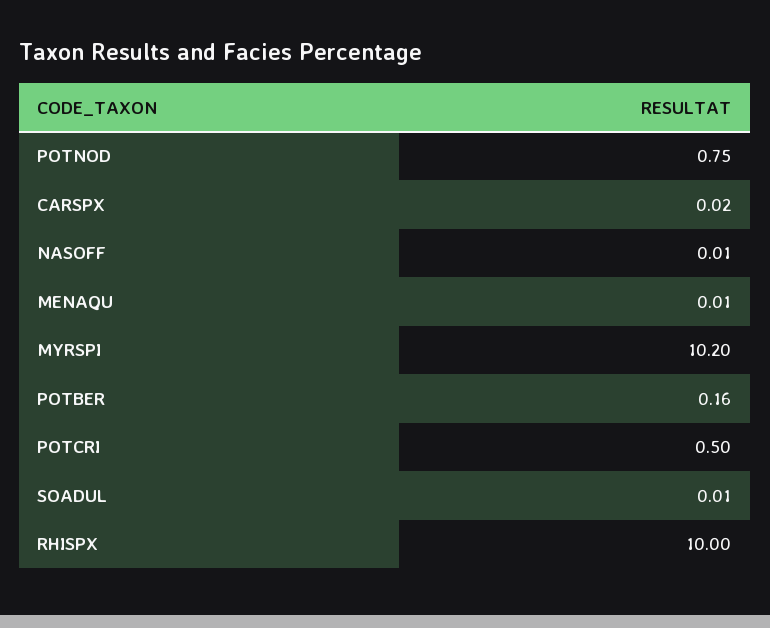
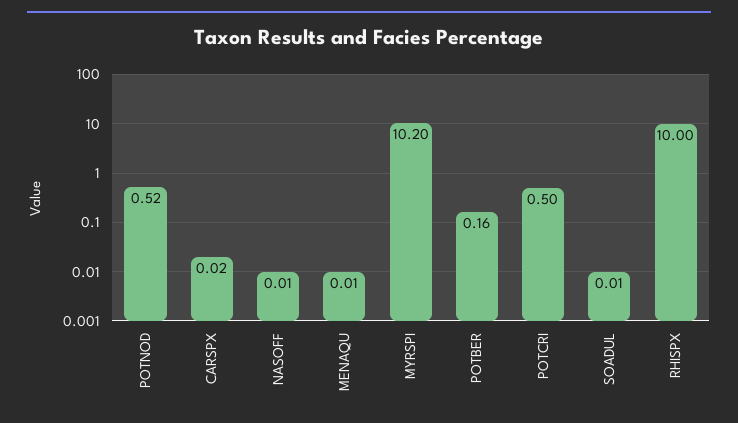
POTNOD: 0.75 -> 0.52

